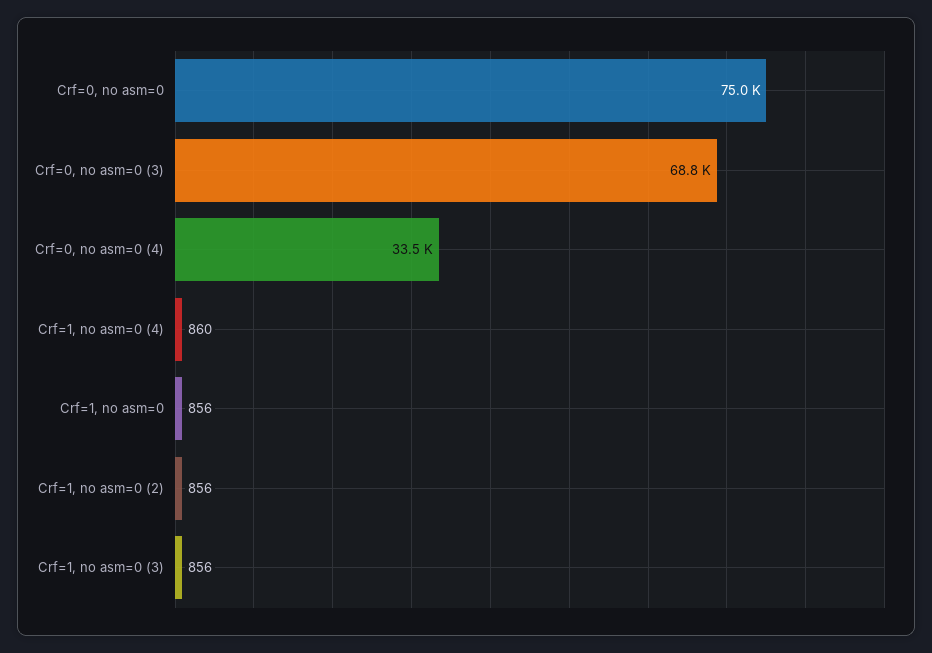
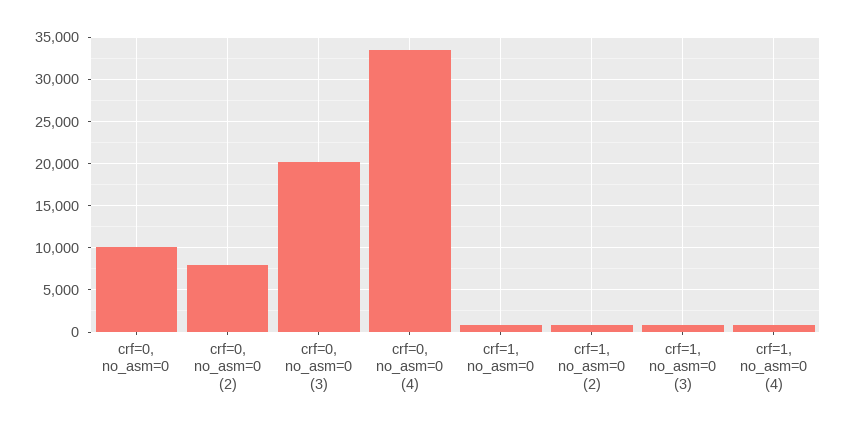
Crf=0, no asm=0: 75000 -> 10000
Crf=0, no asm=0 (3): 68800 -> 20000
crf=0, no_asm=0 (2): none -> 8000

